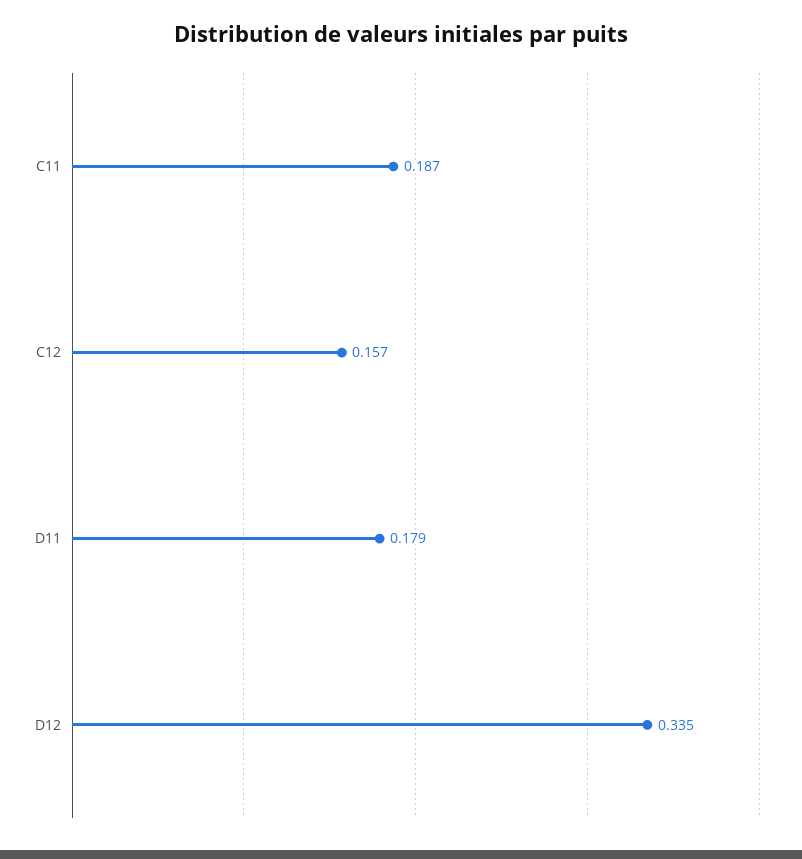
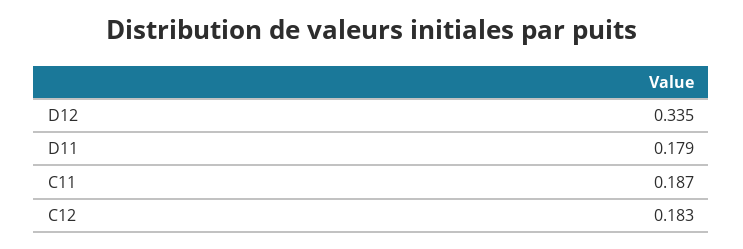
C12: 0.157 -> 0.183

